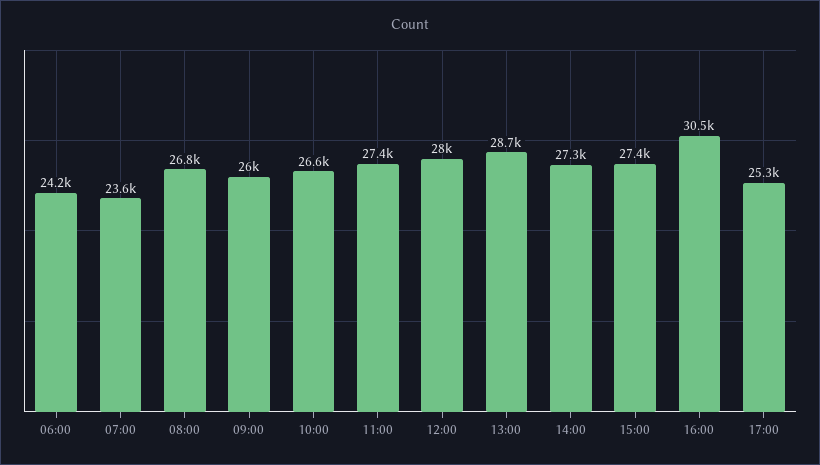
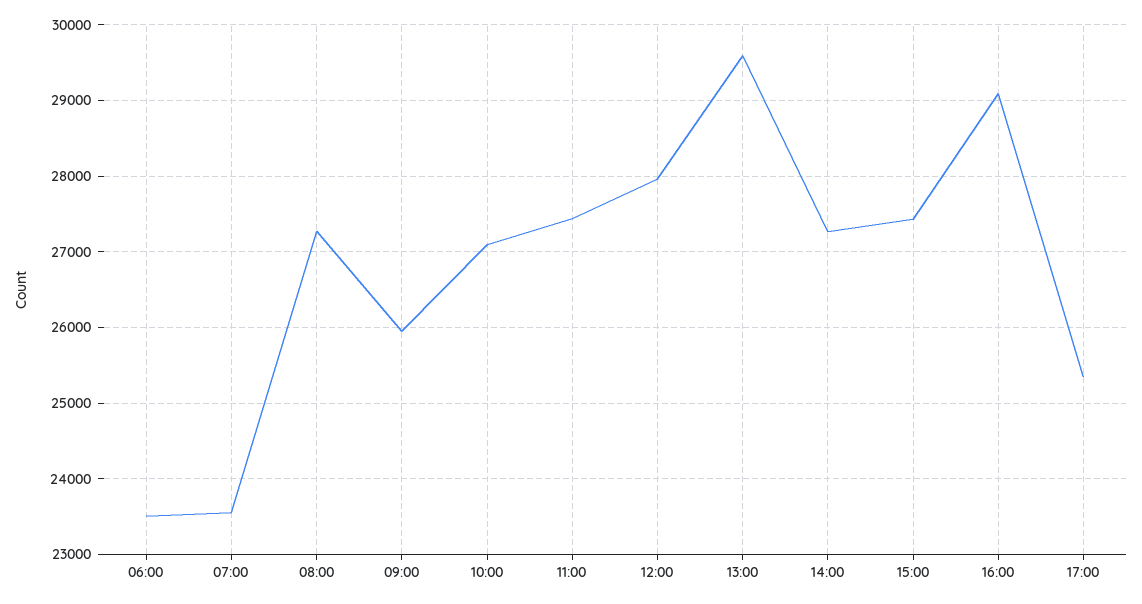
06:00: 24200 -> 23500
08:00: 26800 -> 27300
10:00: 26600 -> 27100
13:00: 28700 -> 29600
16:00: 30500 -> 29100

